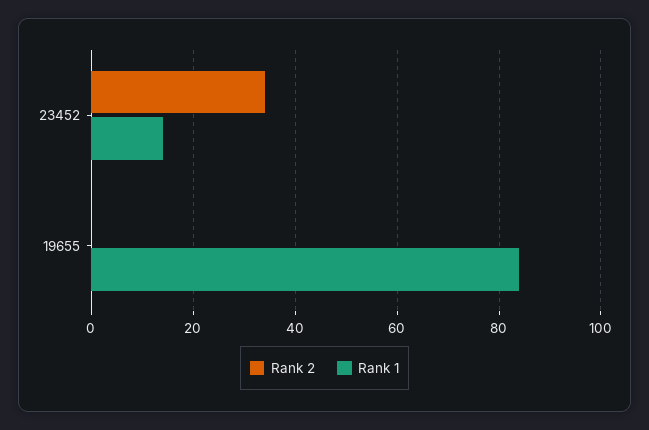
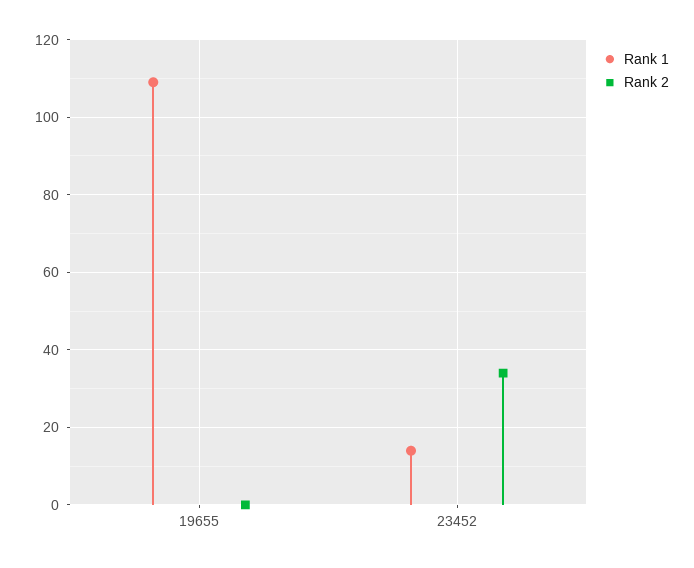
Rank 1, 19655: 85 -> 110

